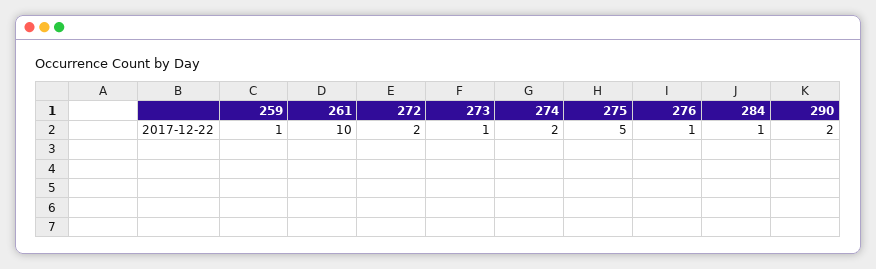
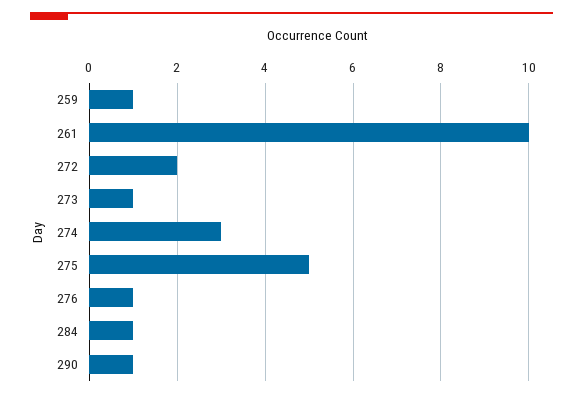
274: 2 -> 3
290: 2 -> 1

